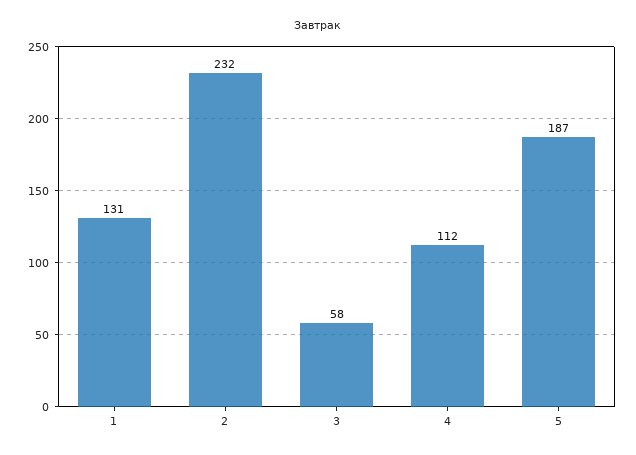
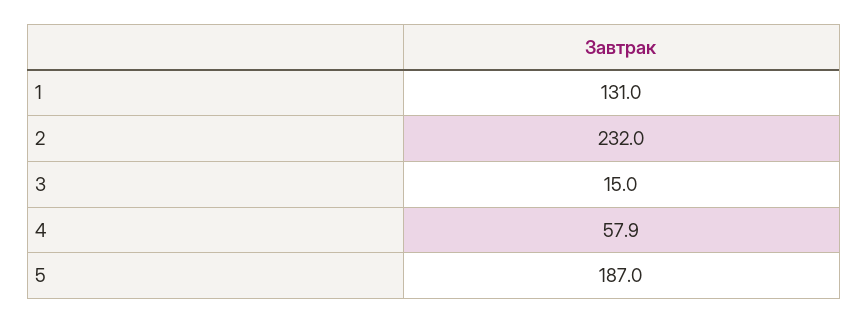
3: 58 -> 15
4: 112 -> 57.9

